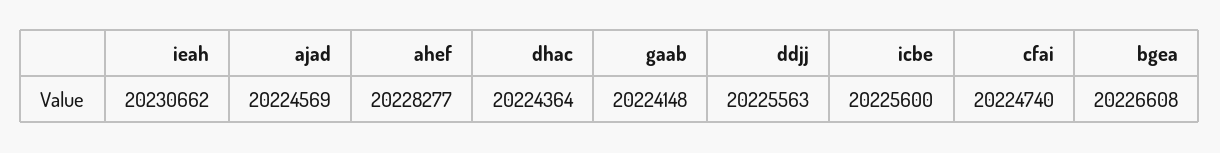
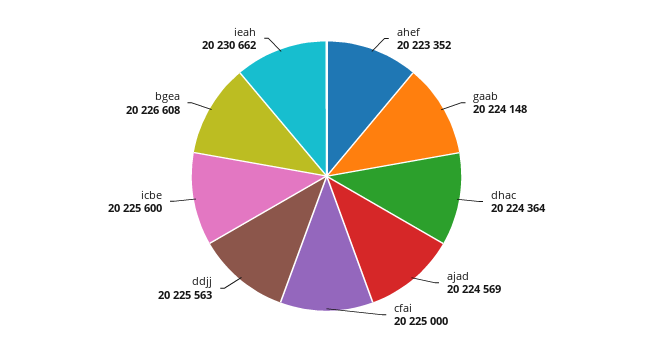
ahef: 20228277 -> 20223352
cfai: 20224740 -> 20225000

